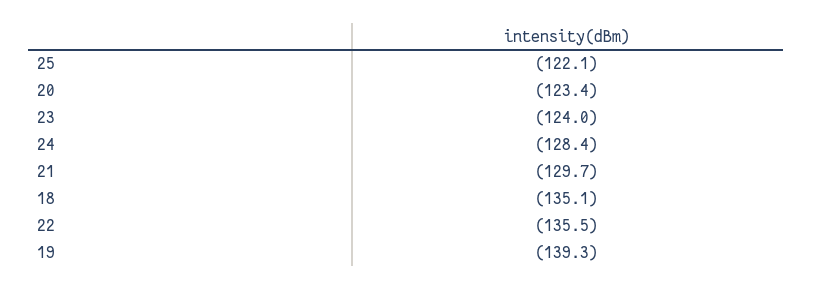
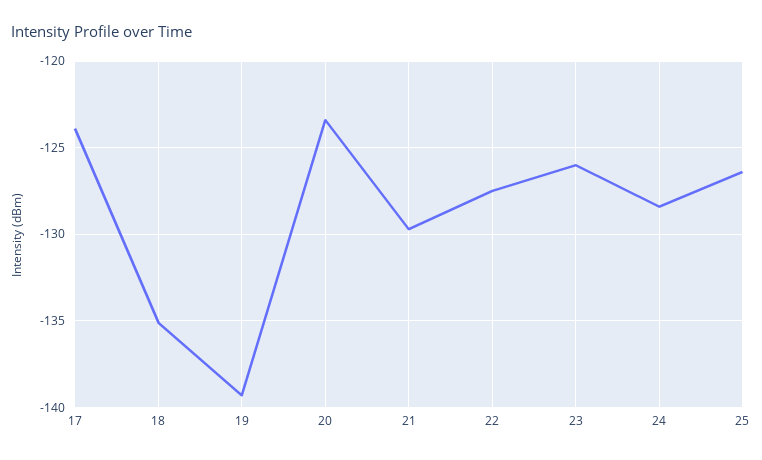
25: -122.1 -> -126.5
23: -124 -> -126
22: -135.5 -> -127.5
17: none -> -124

